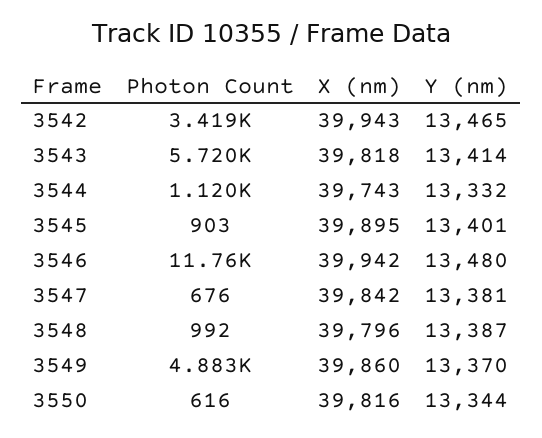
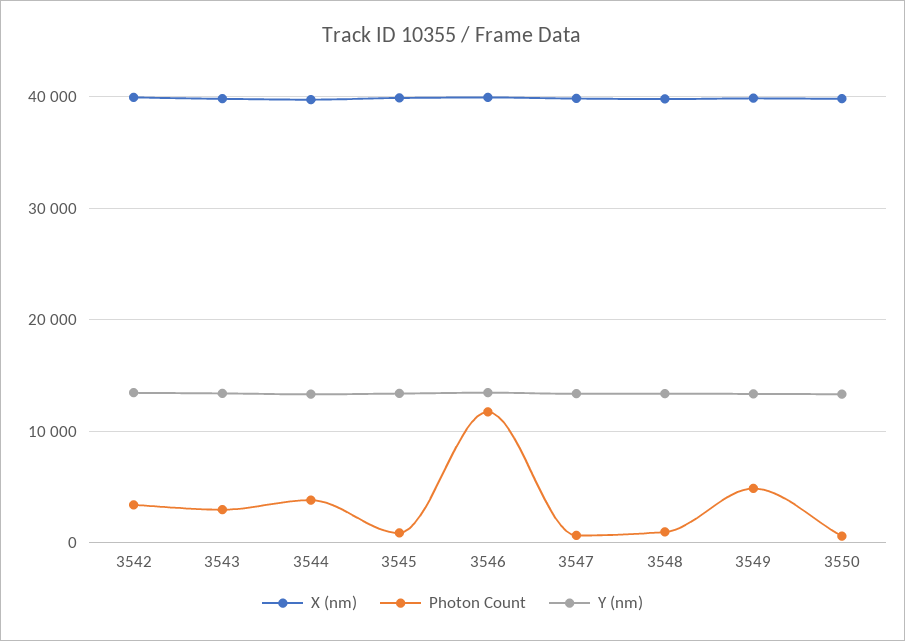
Photon Count, 3543: 5720 -> 3000
Photon Count, 3544: 1120 -> 4000

